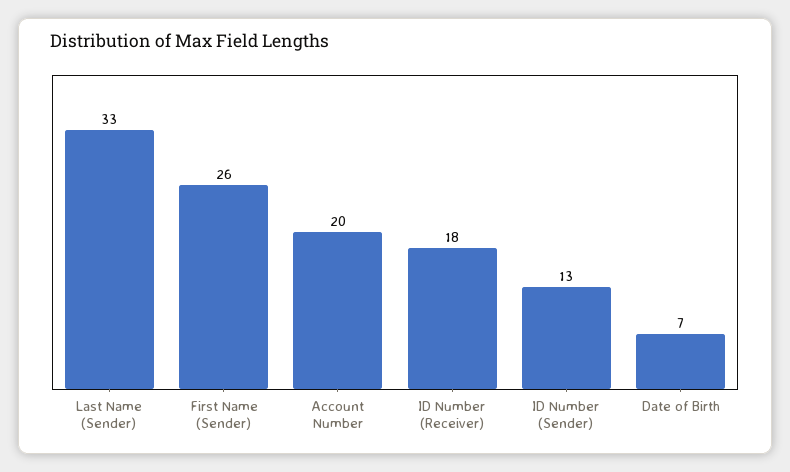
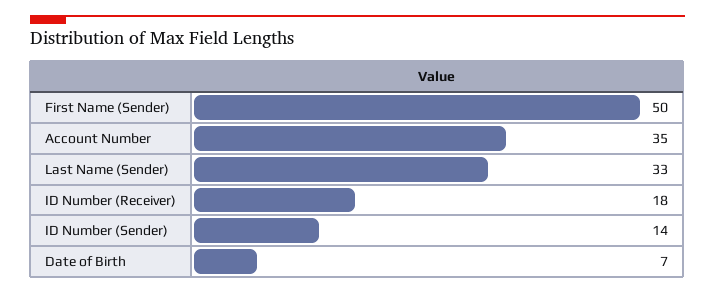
First Name (Sender): 26 -> 50
Account Number: 20 -> 35
ID Number (Sender): 13 -> 14

